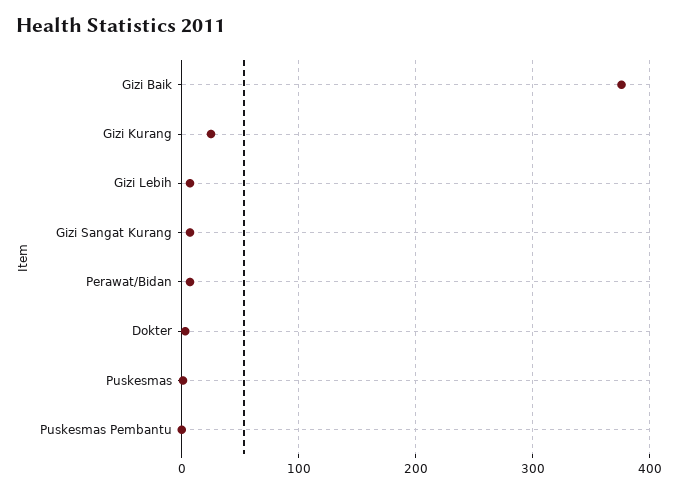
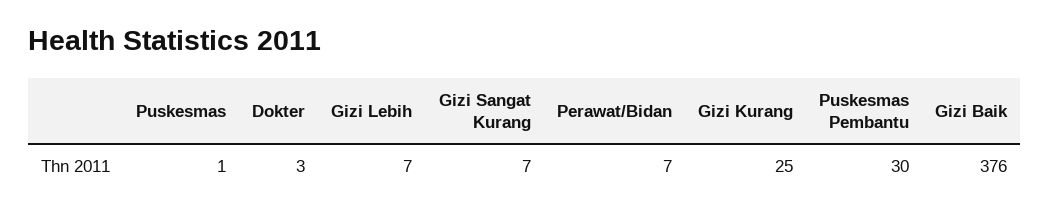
Puskesmas Pembantu: 0 -> 30

